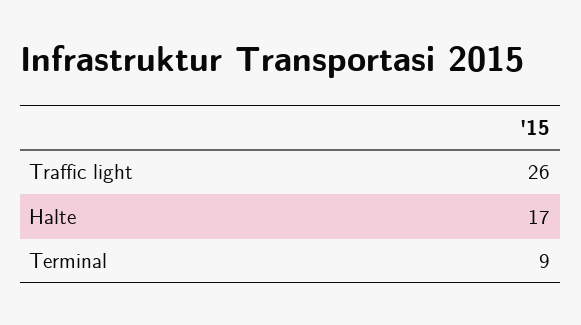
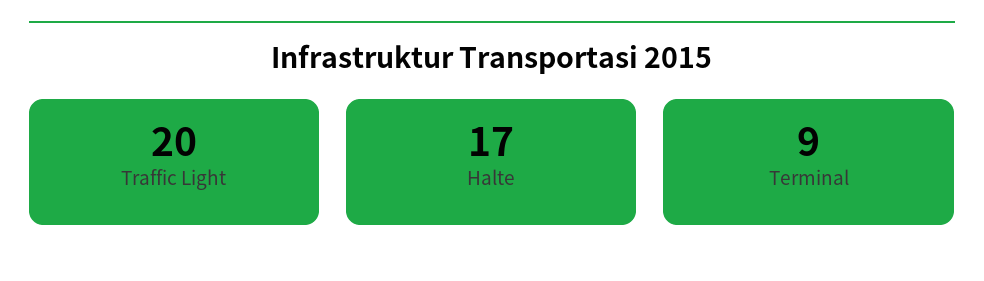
Traffic light: 26 -> 20

